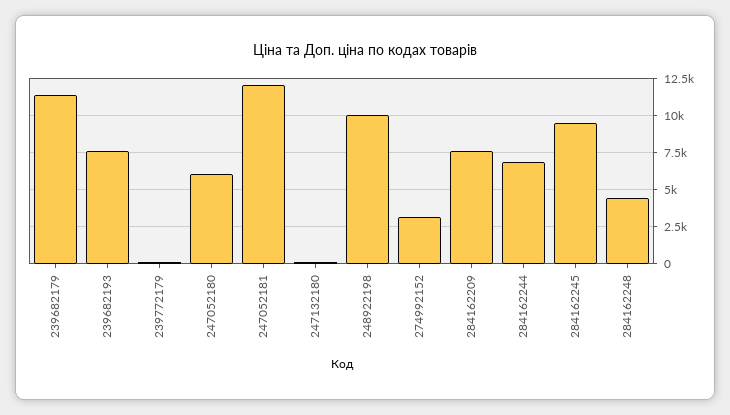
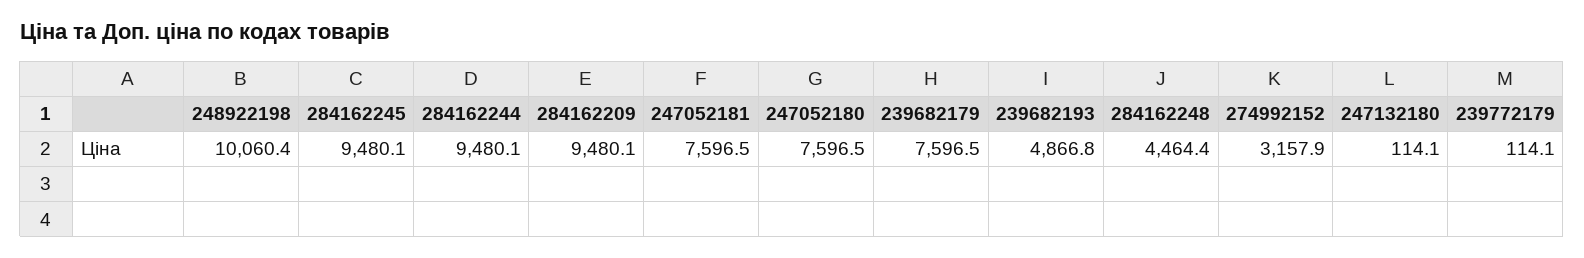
239682179: 11500 -> 7596.5
239682193: 7500 -> 4866.8
247052180: 6000 -> 7596.5
247052181: 12000 -> 7596.5
284162209: 7500 -> 9480.1
284162244: 7000 -> 9480.1

